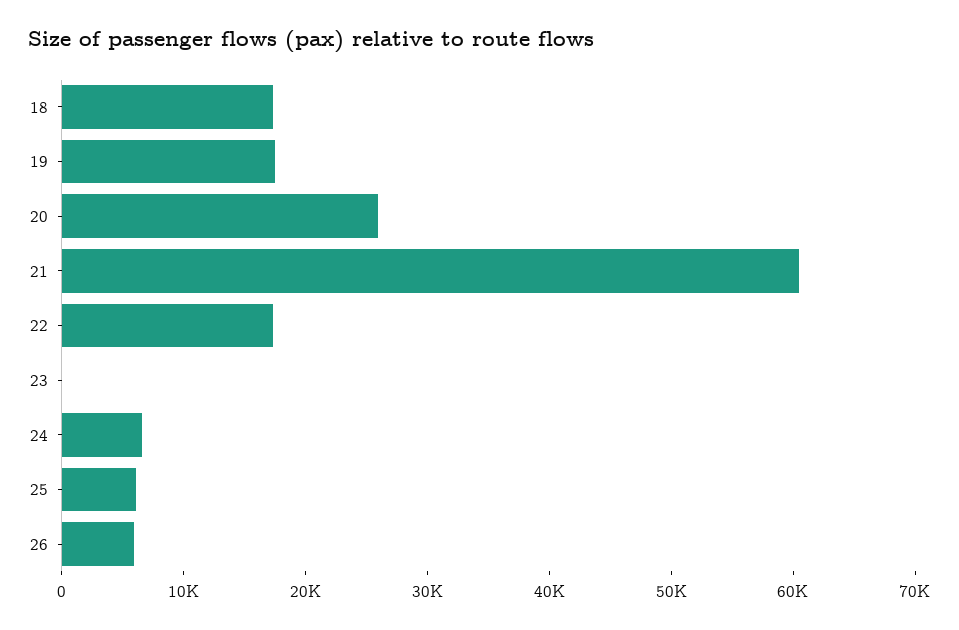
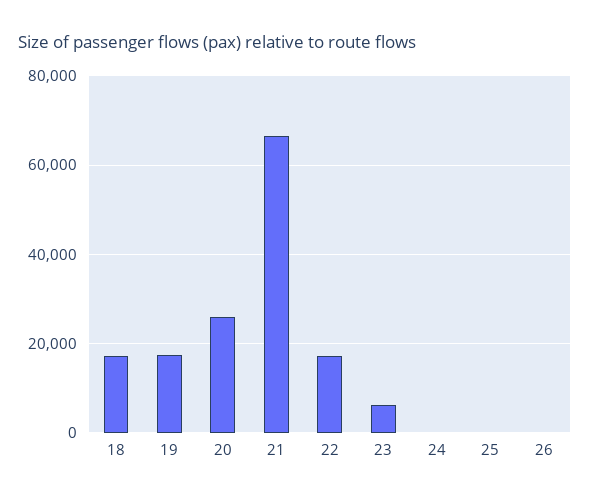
21: 60000 -> 66000
23: 0 -> 6000
24: 6000 -> 0
25: 6000 -> 0
26: 6000 -> 0

